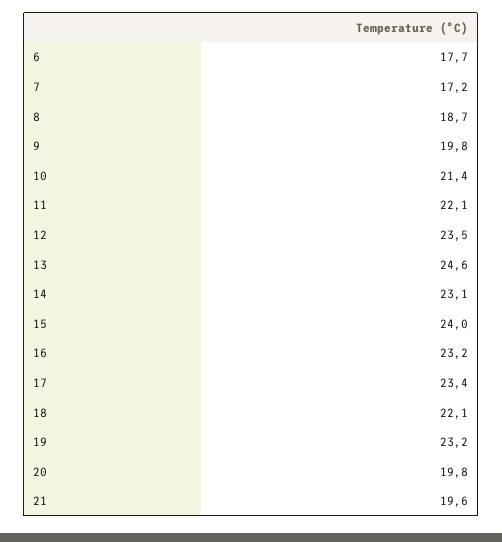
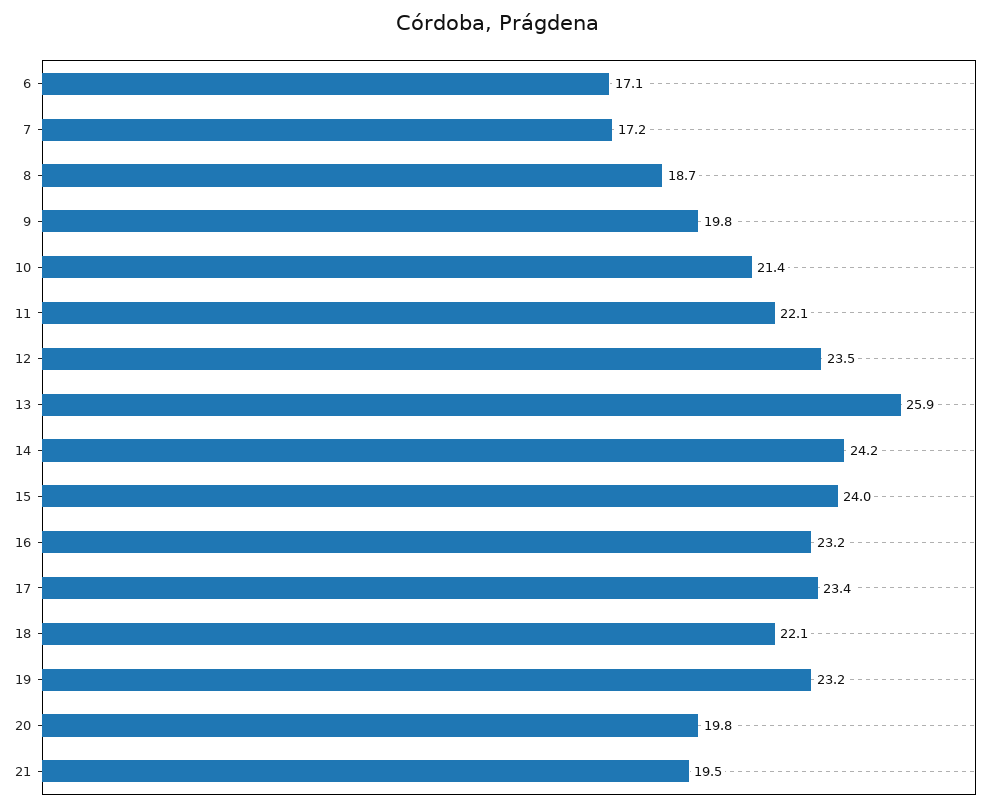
6: 17.7 -> 17.1
13: 24.6 -> 25.9
14: 23.1 -> 24.2
21: 19.6 -> 19.5

